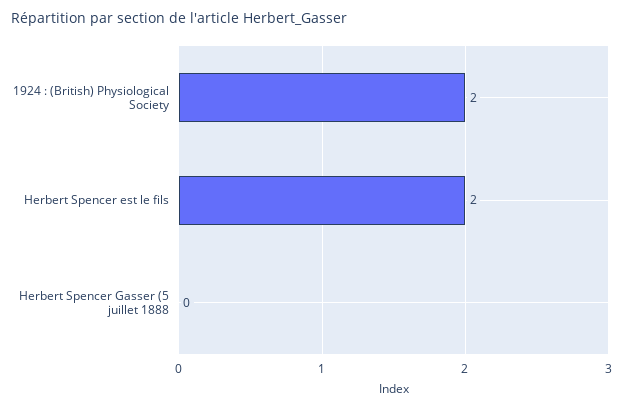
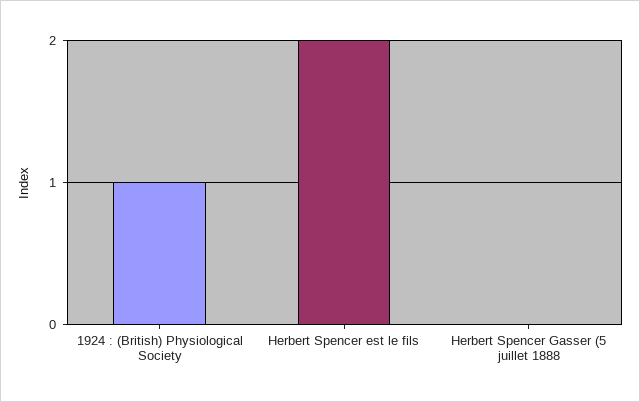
1924 : (British) Physiological Society: 2 -> 1

